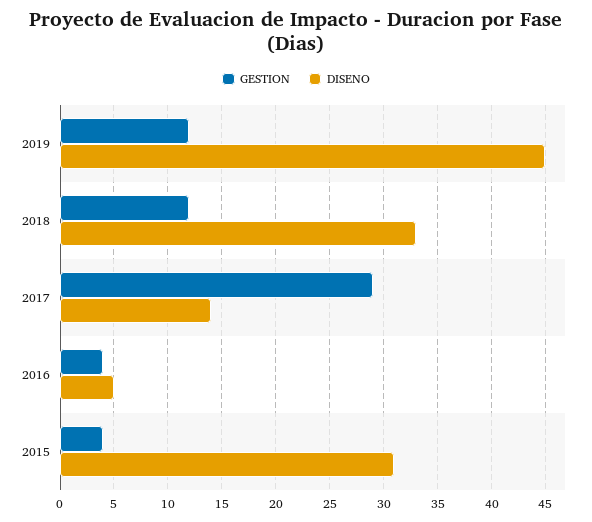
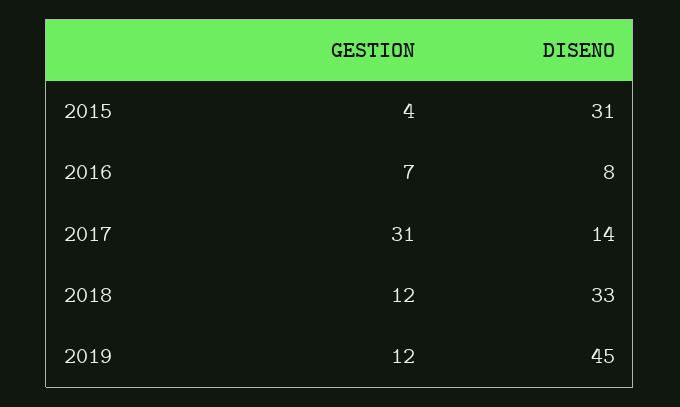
GESTION, 2017: 29 -> 31
GESTION, 2016: 4 -> 7
DISENO, 2016: 5 -> 8

